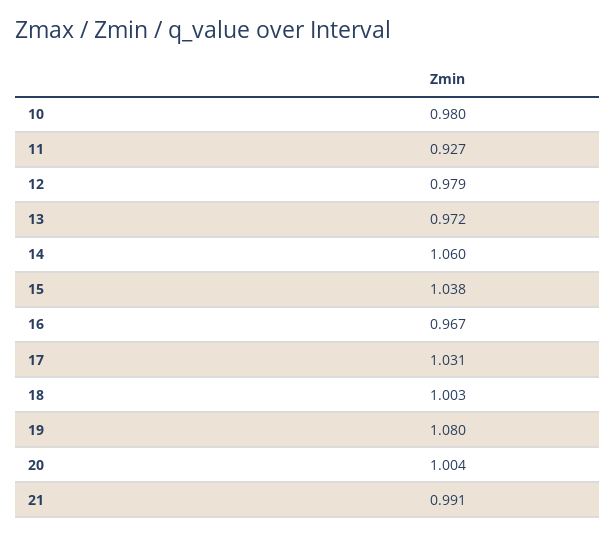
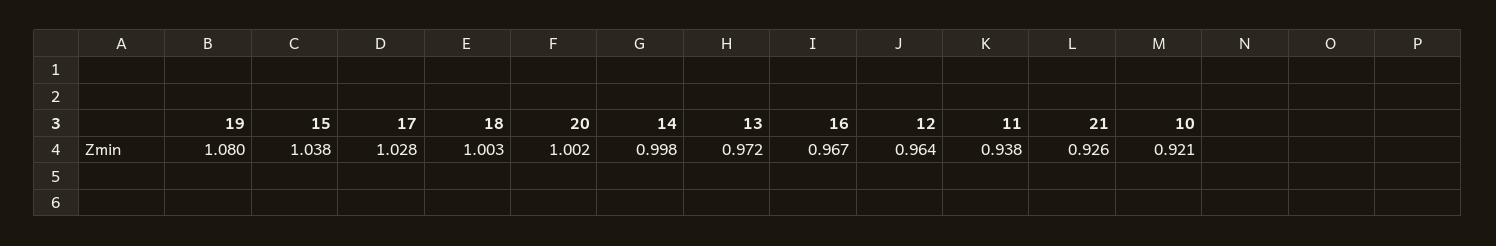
10: 0.98 -> 0.921
11: 0.927 -> 0.938
12: 0.979 -> 0.964
14: 1.06 -> 0.998
17: 1.031 -> 1.028
20: 1.004 -> 1.002
21: 0.991 -> 0.926

